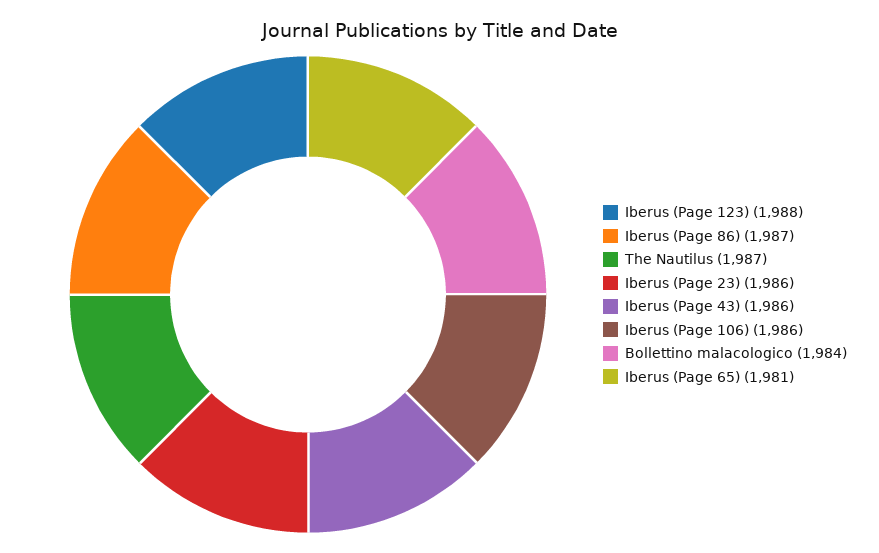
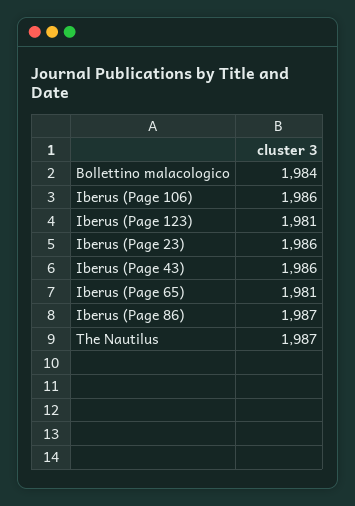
Iberus (Page 123): 1988 -> 1981

